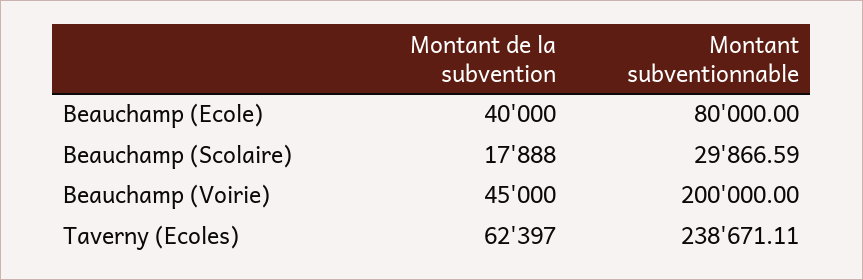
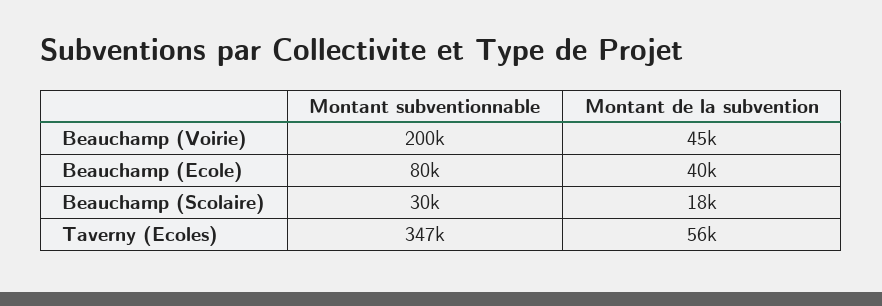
Montant de la subvention, Taverny (Ecoles): 62397 -> 56000
Montant subventionnable, Taverny (Ecoles): 238671.11 -> 347000

